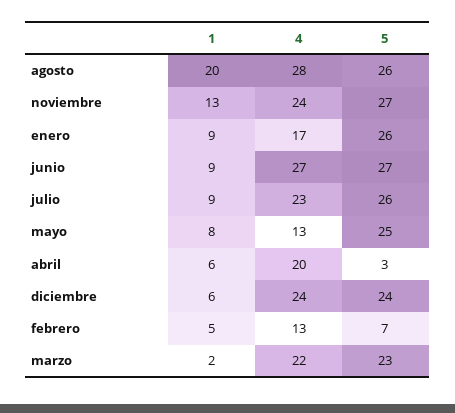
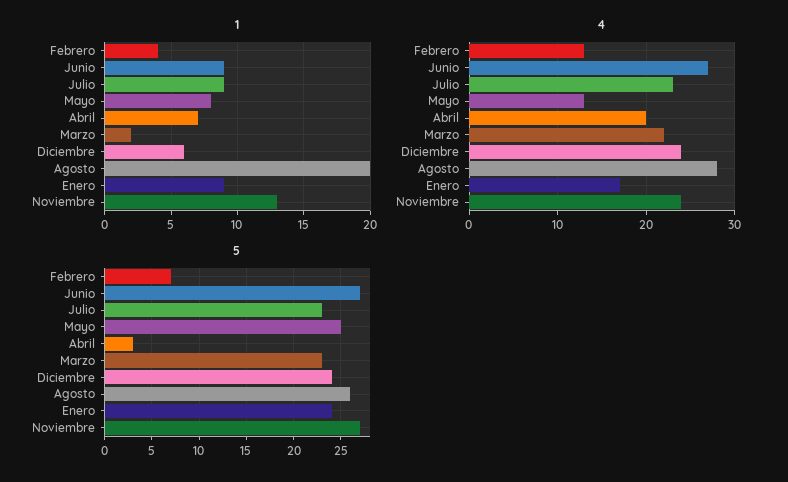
5, enero: 26 -> 24
5, julio: 26 -> 23
1, abril: 6 -> 7
1, febrero: 5 -> 4

